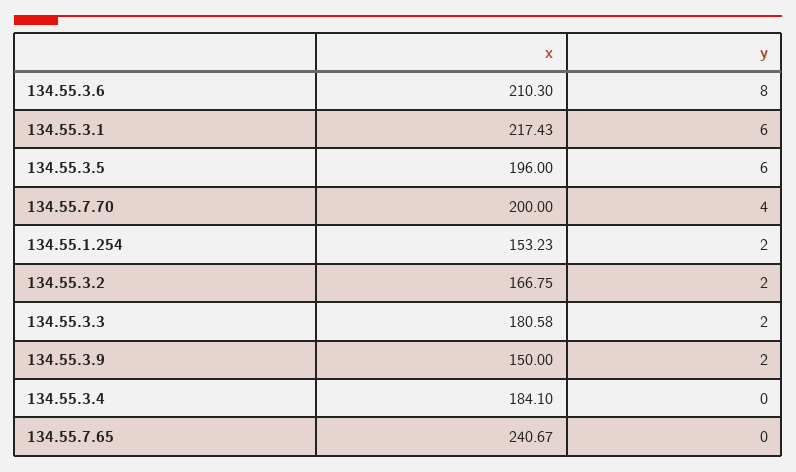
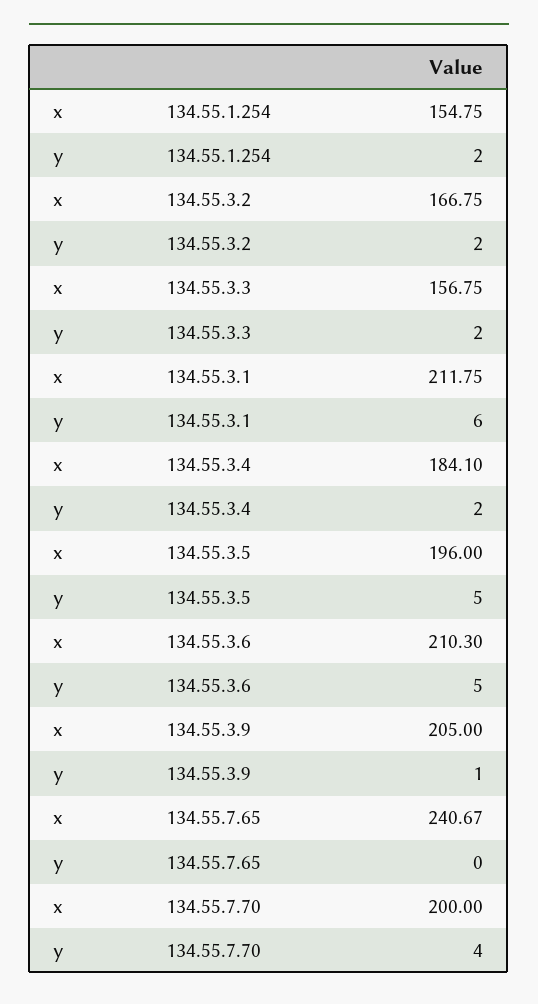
y, 134.55.3.6: 8 -> 5
x, 134.55.3.1: 217.43 -> 211.75
y, 134.55.3.5: 6 -> 5
x, 134.55.1.254: 153.23 -> 154.75
x, 134.55.3.3: 180.58 -> 156.75
x, 134.55.3.9: 150 -> 205
y, 134.55.3.9: 2 -> 1
y, 134.55.3.4: 0 -> 2

